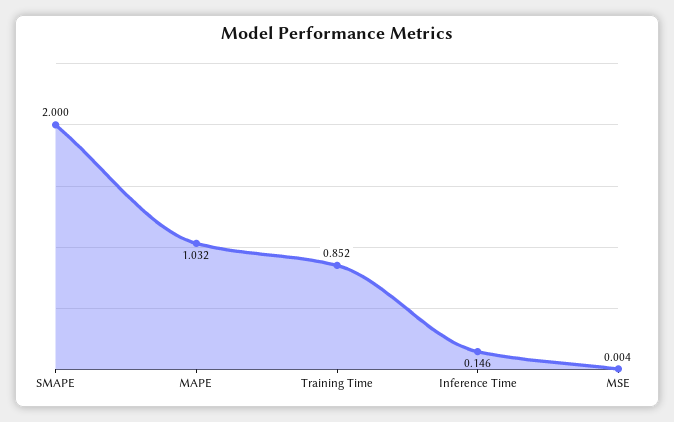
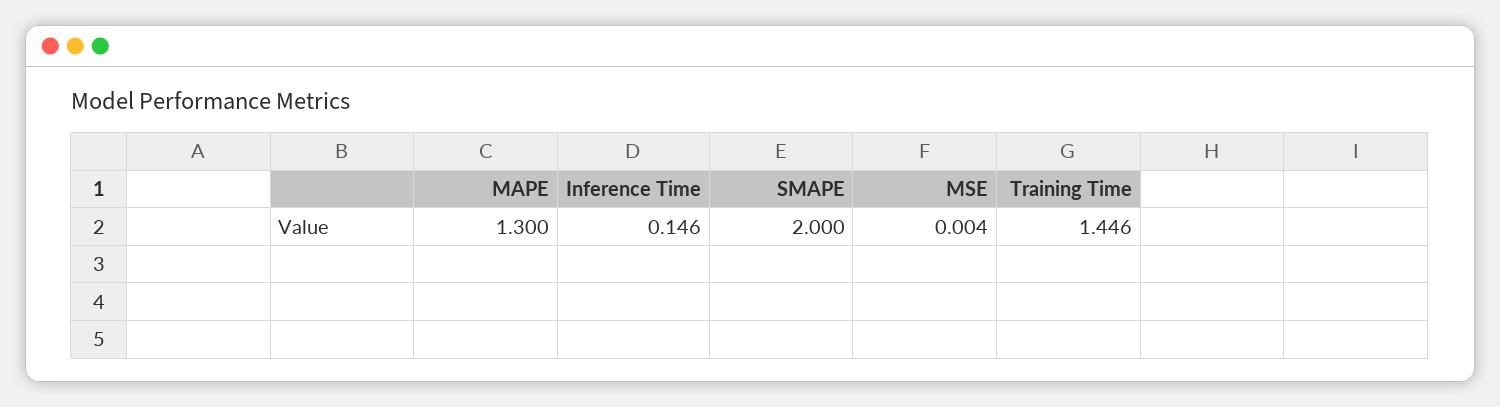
MAPE: 1.032 -> 1.3
Training Time: 0.852 -> 1.446

